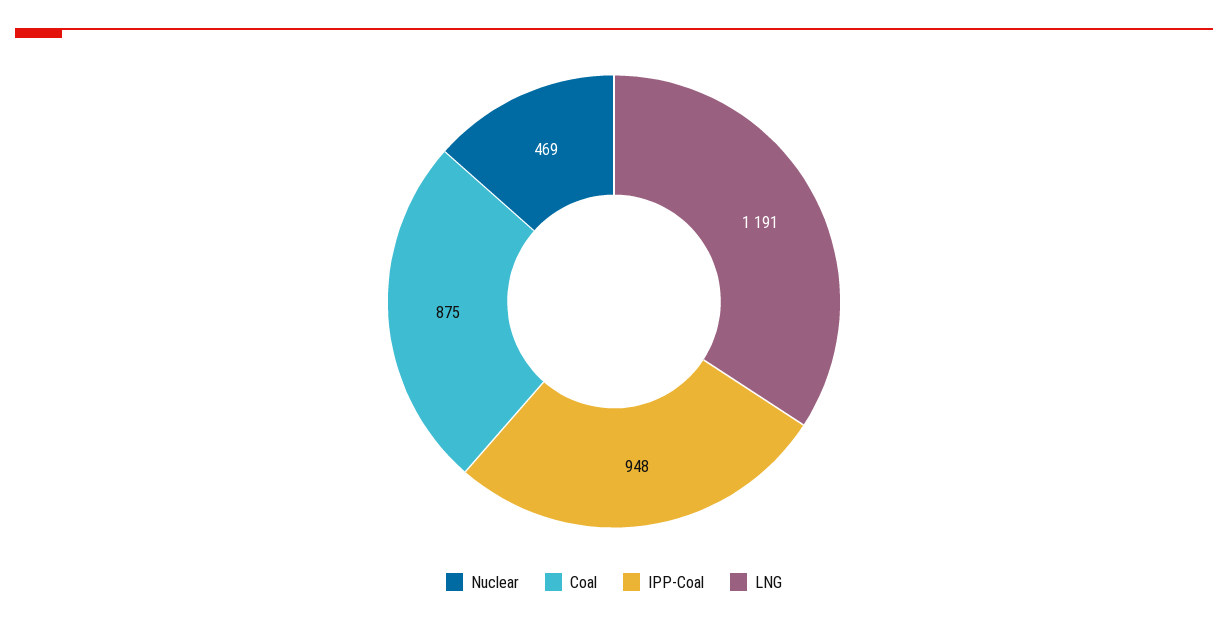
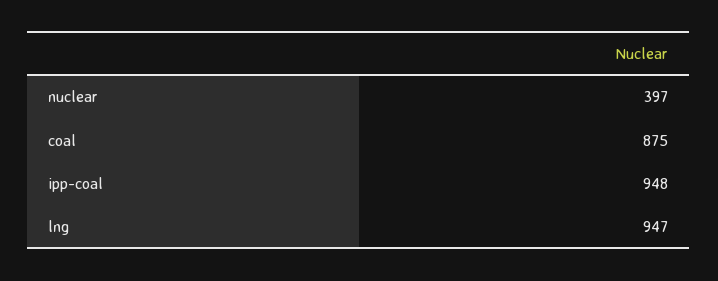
Nuclear: 469 -> 397
LNG: 1191 -> 947

